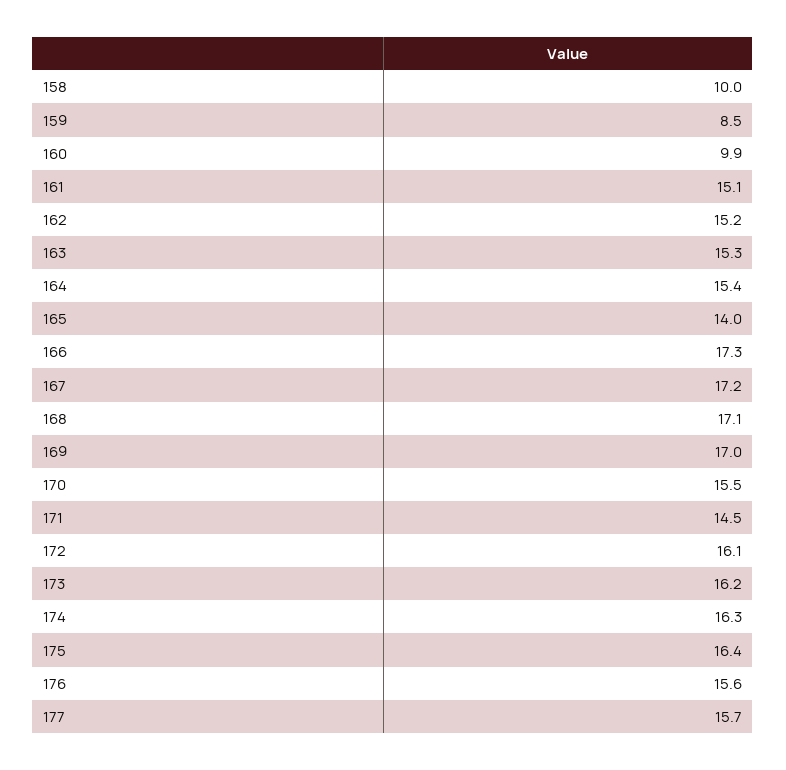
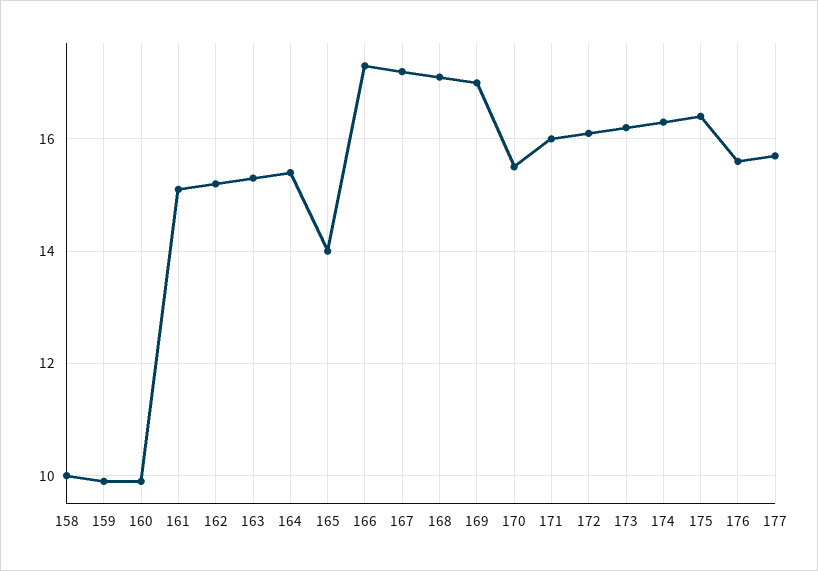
159: 8.5 -> 10
171: 14.5 -> 16

